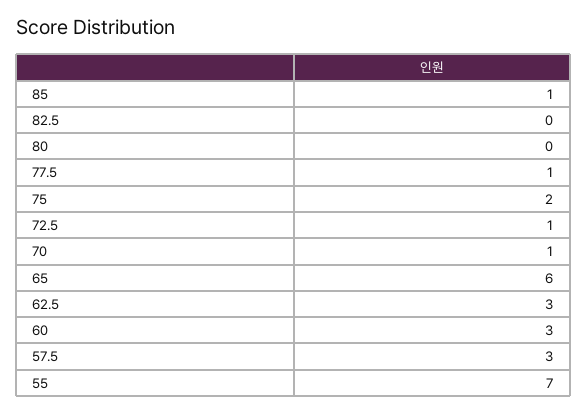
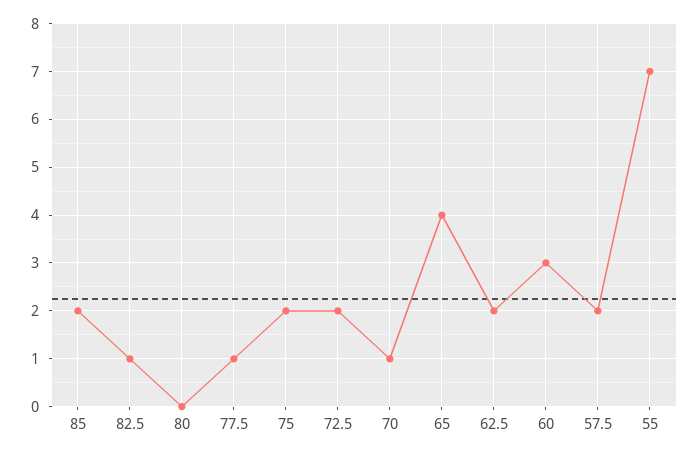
85: 1 -> 2
82.5: 0 -> 1
72.5: 1 -> 2
65: 6 -> 4
62.5: 3 -> 2
57.5: 3 -> 2

